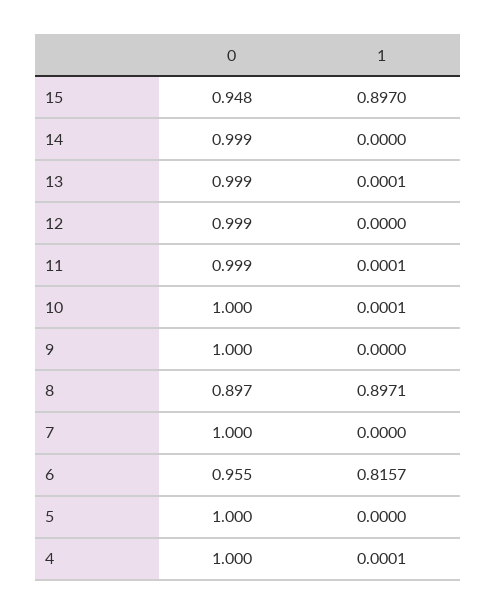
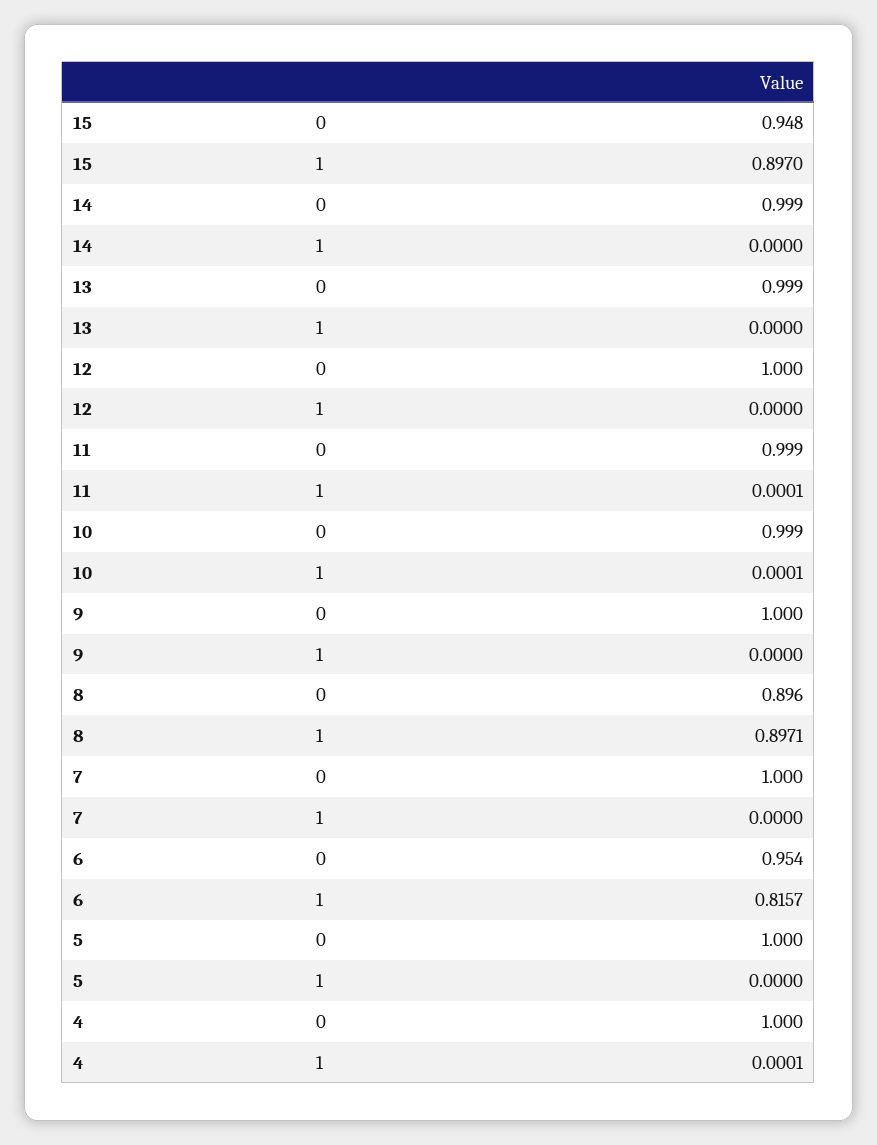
1, 13: 0.0001 -> 0
0, 12: 0.999 -> 1
0, 10: 1 -> 0.999
0, 8: 0.897 -> 0.896
0, 6: 0.955 -> 0.954

